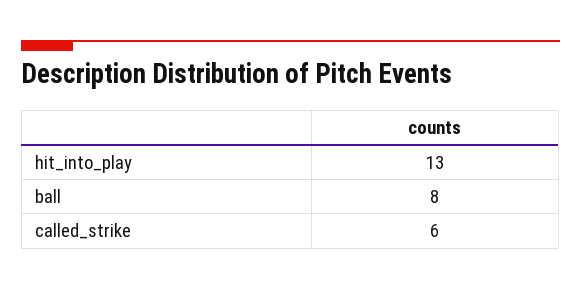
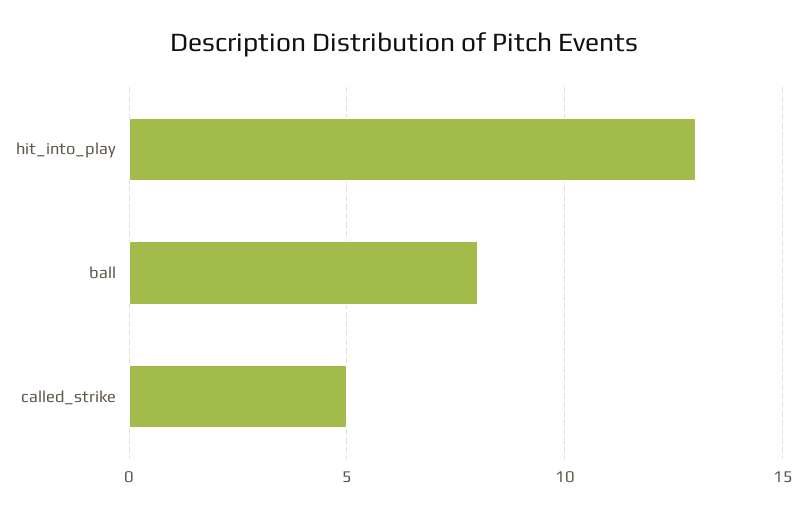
called_strike: 6 -> 5

